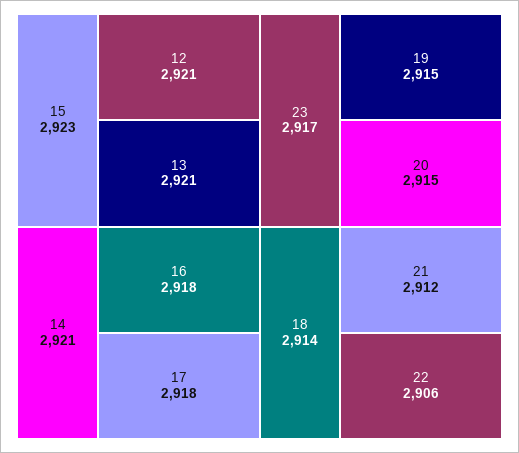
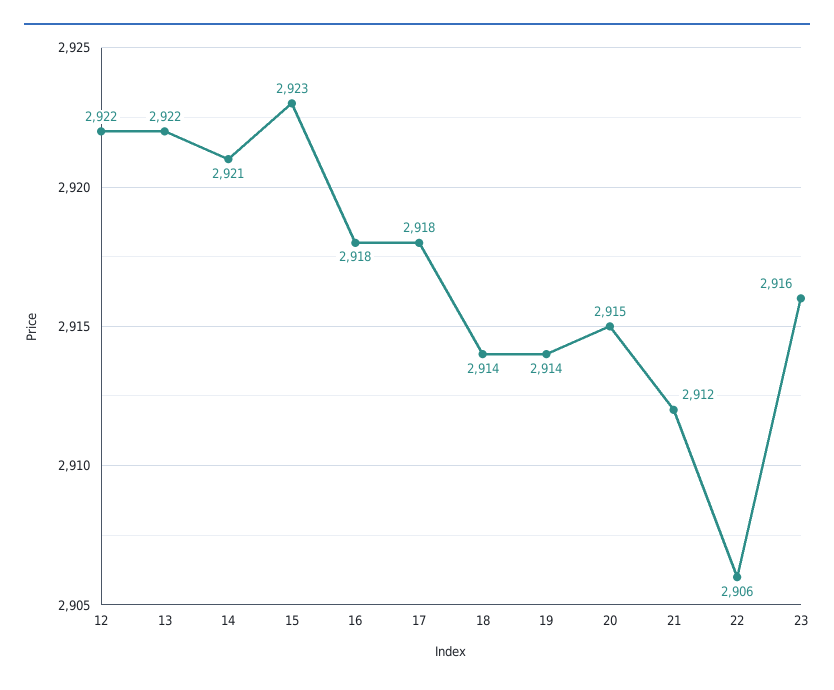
12: 2921 -> 2922
13: 2921 -> 2922
23: 2917 -> 2916
19: 2915 -> 2914

